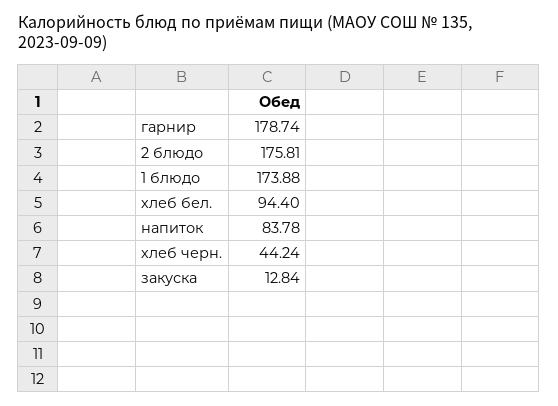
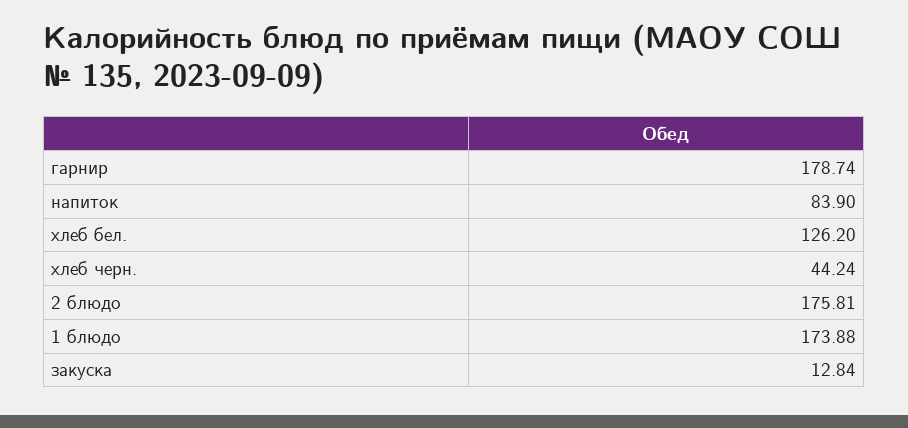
хлеб бел.: 94.4 -> 126.2
напиток: 83.78 -> 83.9

